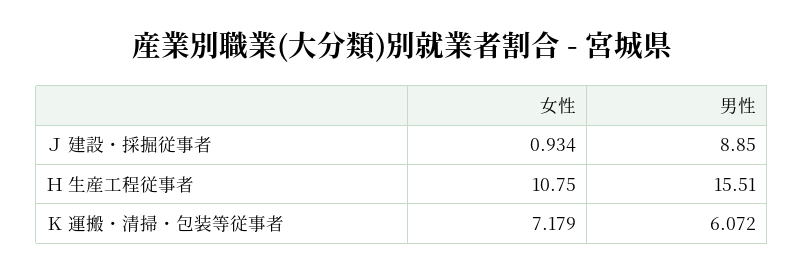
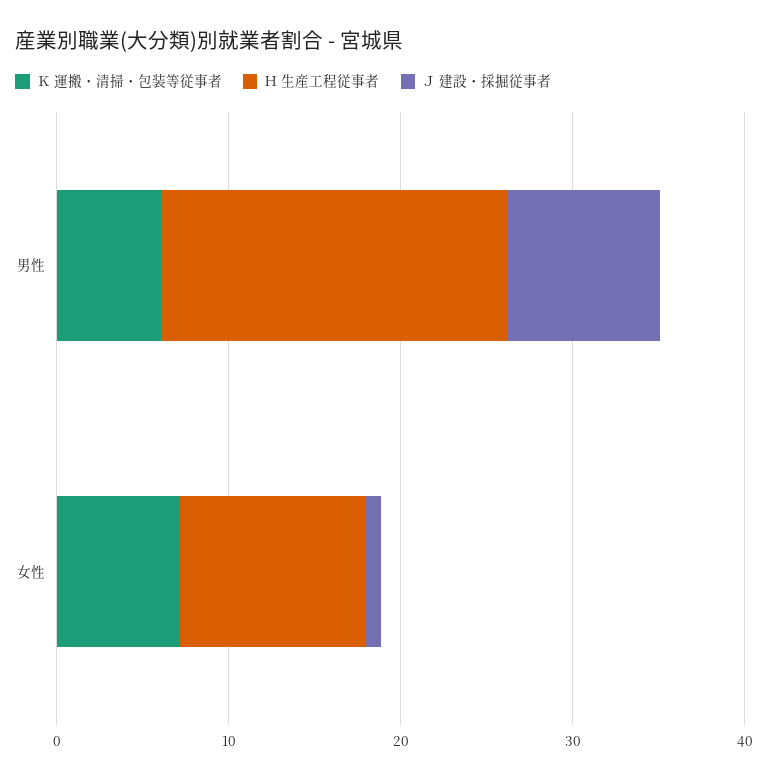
Ｈ 生産工程従事者, 男性: 15.51 -> 20

